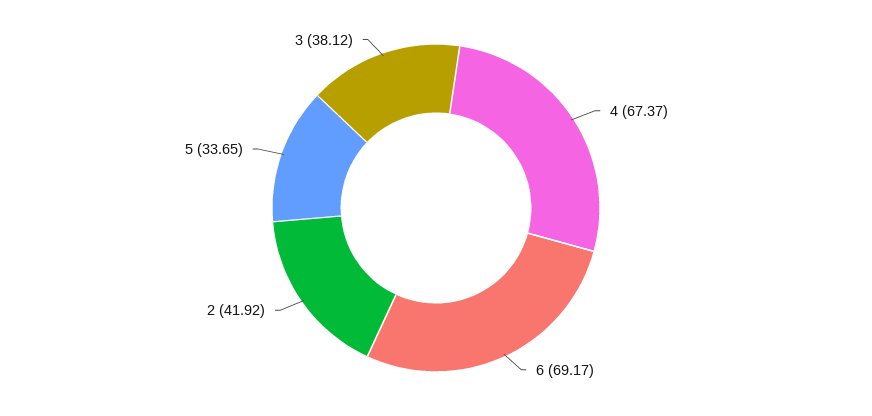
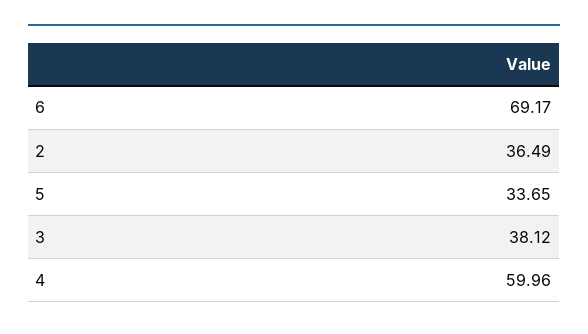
4: 67.37 -> 59.96
2: 41.92 -> 36.49

